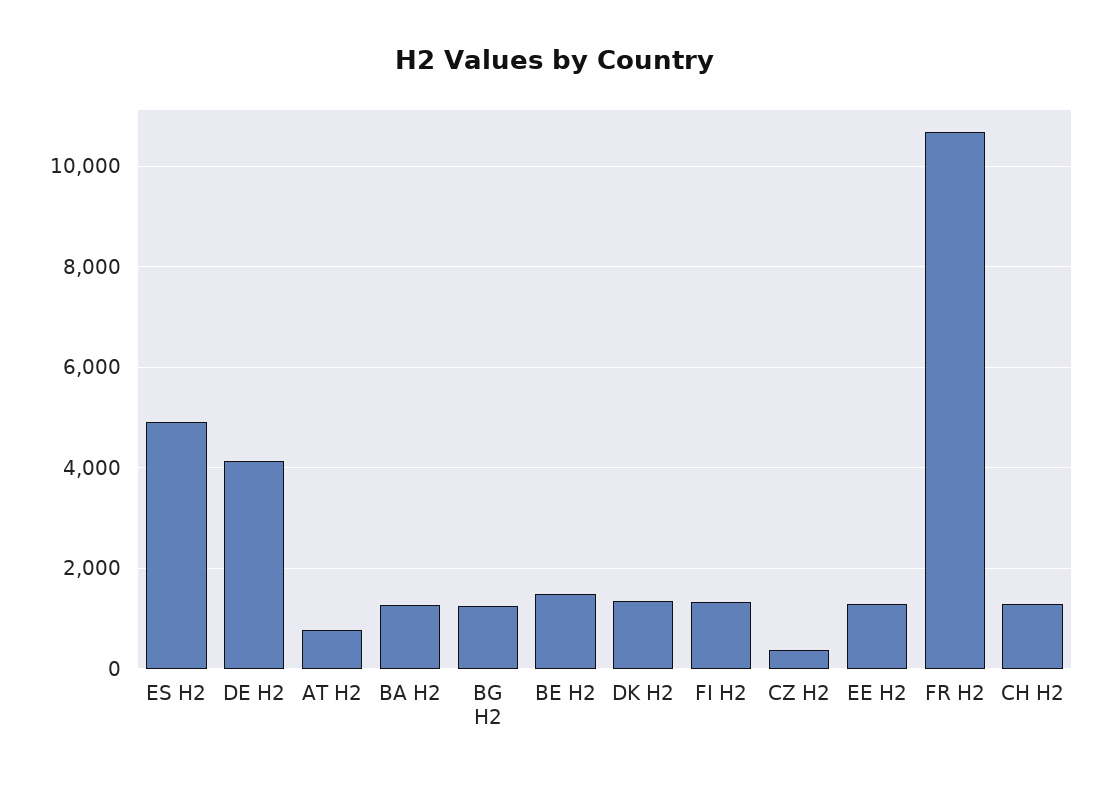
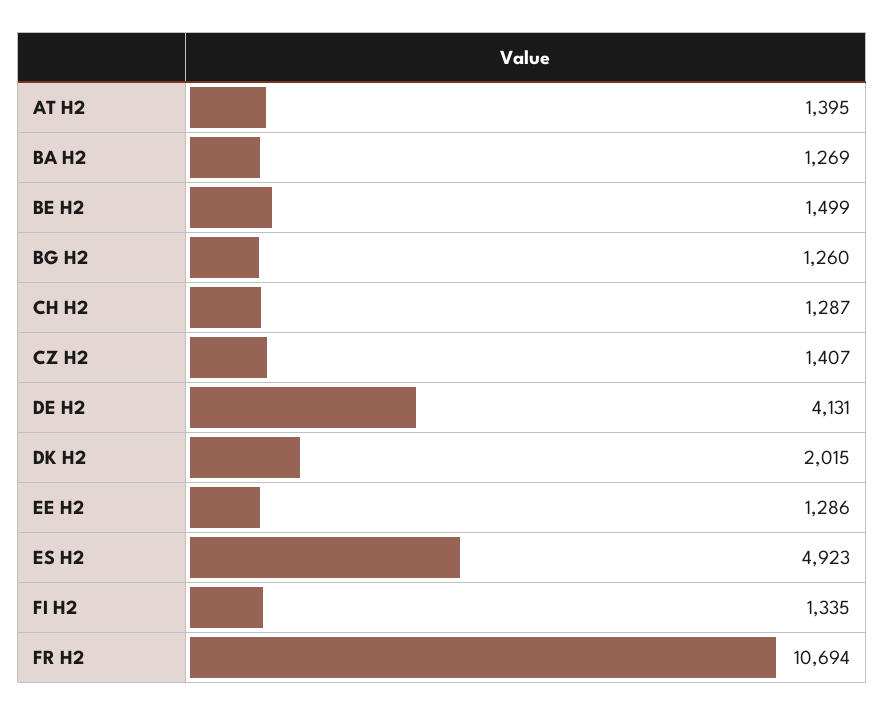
AT H2: 800 -> 1395
DK H2: 1400 -> 2015
CZ H2: 400 -> 1407

